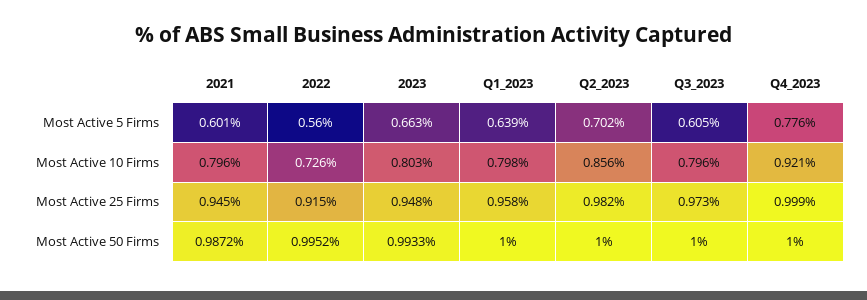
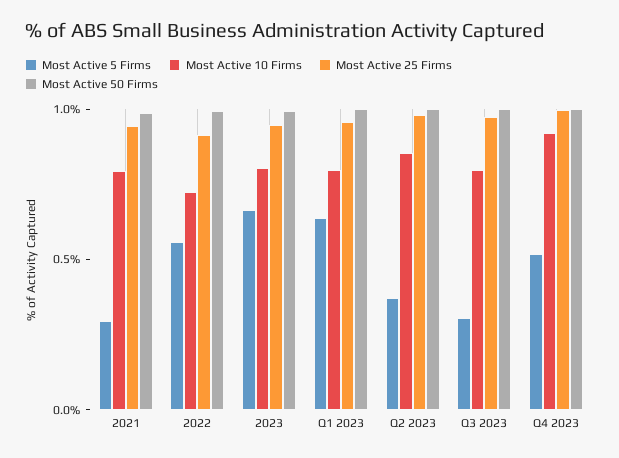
Most Active 5 Firms, 2021: 0.601 -> 0.3
Most Active 5 Firms, Q2_2023: 0.702 -> 0.4
Most Active 5 Firms, Q3_2023: 0.605 -> 0.3
Most Active 5 Firms, Q4_2023: 0.776 -> 0.5

